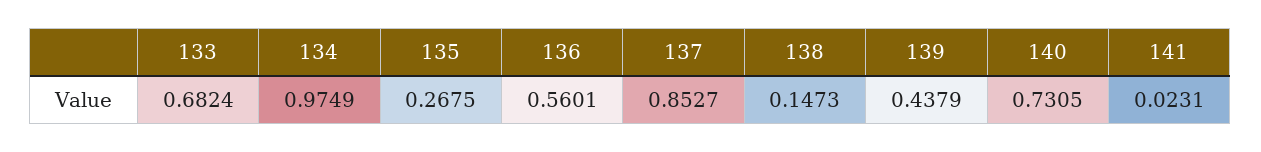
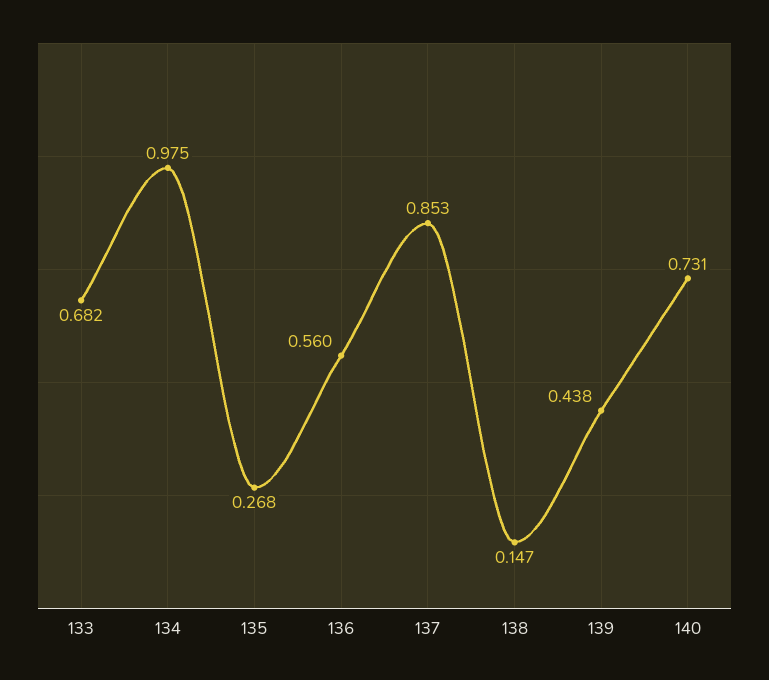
141: 0.0231 -> none

